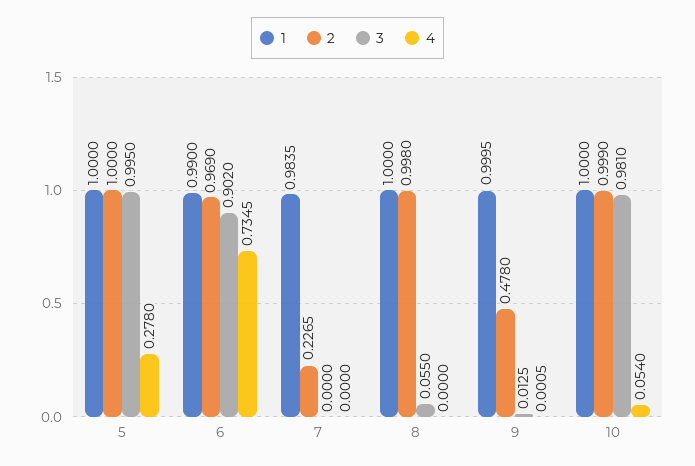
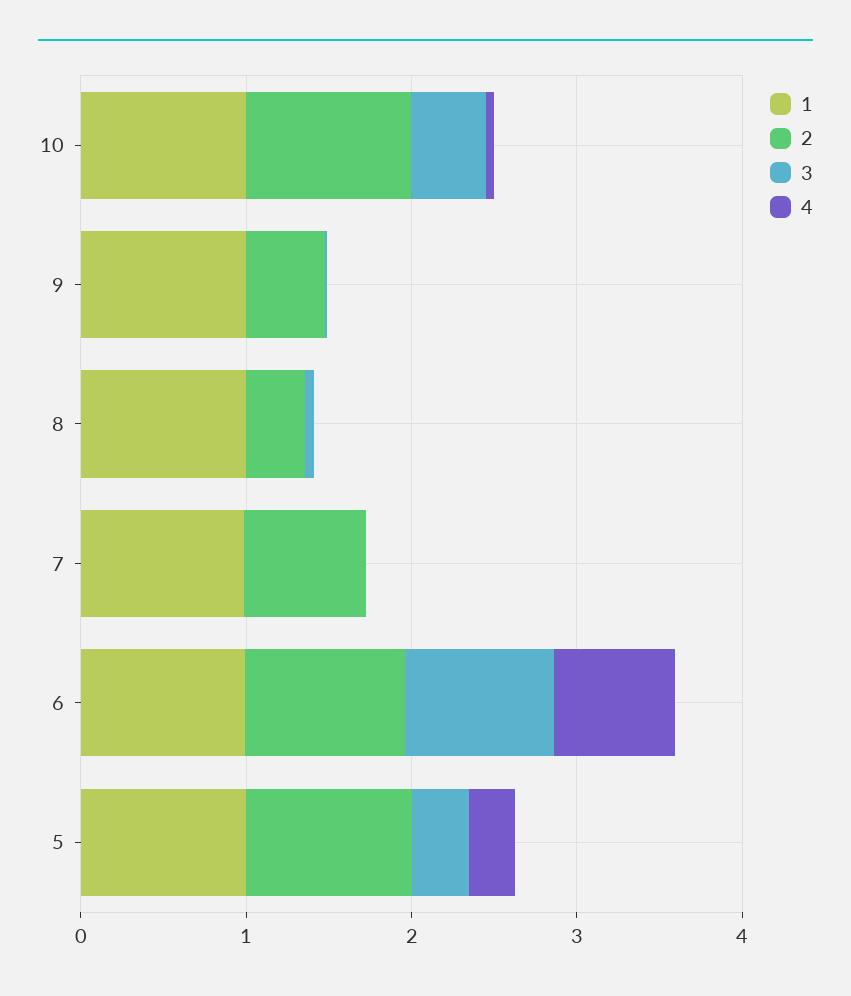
3, 5: 0.995 -> 0.4
2, 7: 0.2265 -> 0.8
2, 8: 0.998 -> 0.4
3, 10: 0.981 -> 0.4

